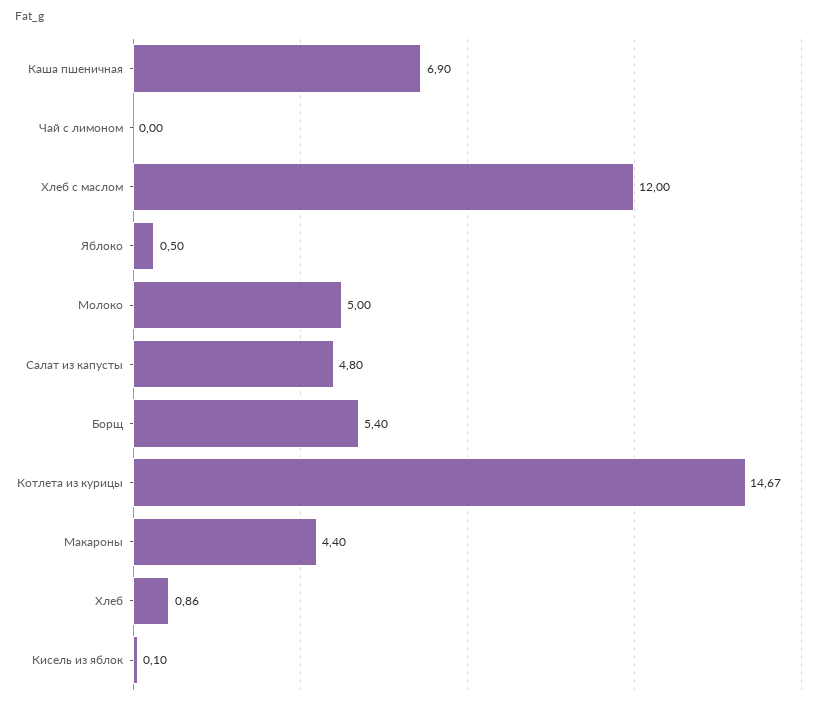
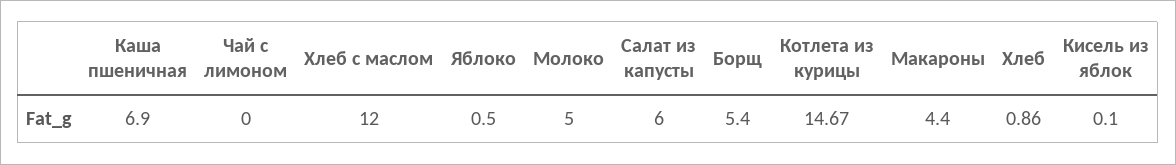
Салат из капусты: 4.8 -> 6

